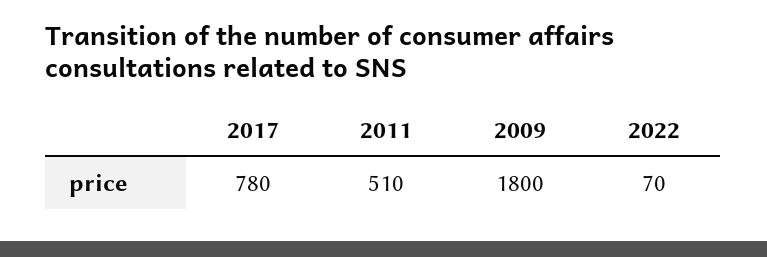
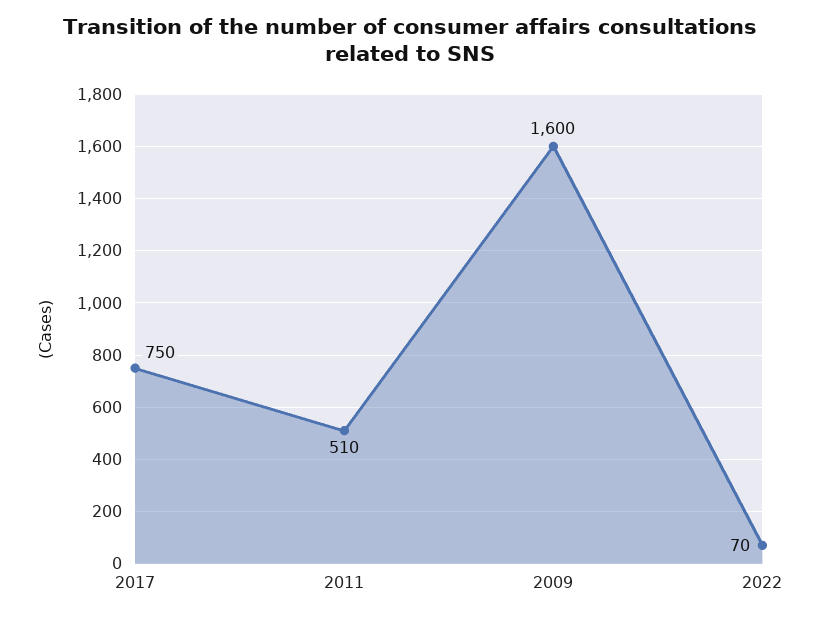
2017: 780 -> 750
2009: 1800 -> 1600

